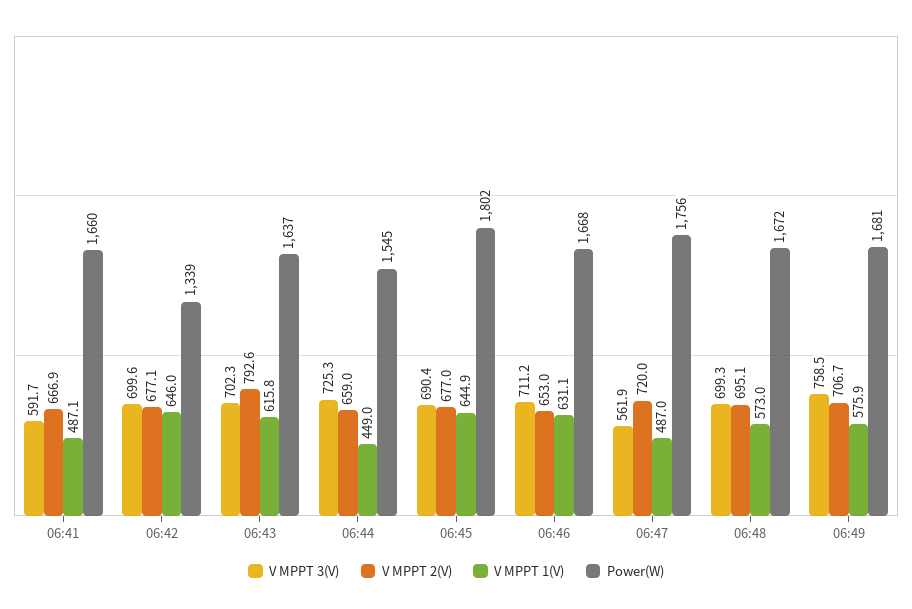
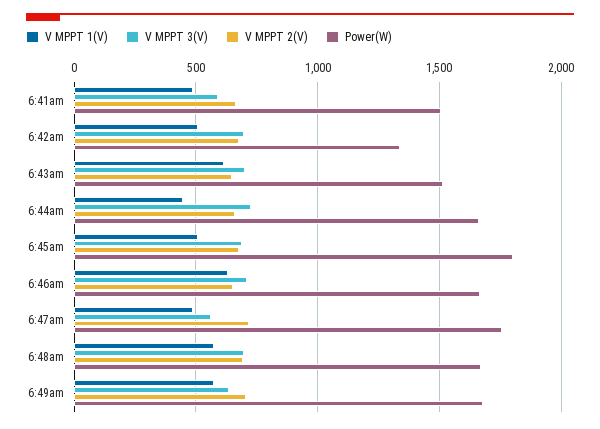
Power(W), 06:41: 1660 -> 1500
V MPPT 1(V), 06:42: 646 -> 500
V MPPT 2(V), 06:43: 792.6 -> 650
Power(W), 06:43: 1637 -> 1500
Power(W), 06:44: 1545 -> 1650
V MPPT 1(V), 06:45: 644.9 -> 500
V MPPT 3(V), 06:49: 758.5 -> 650

